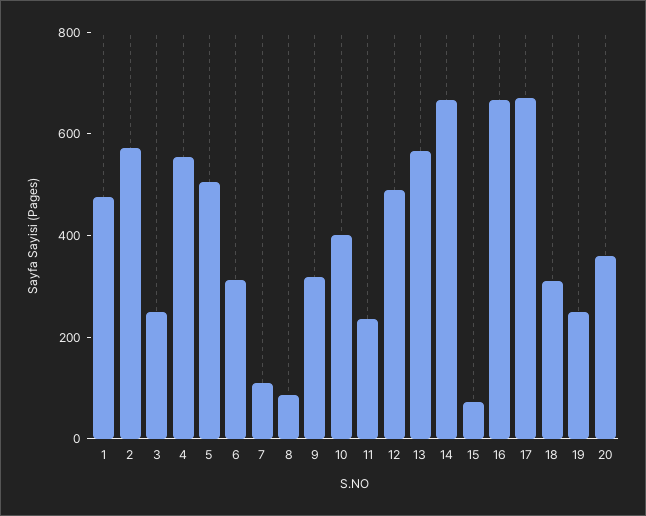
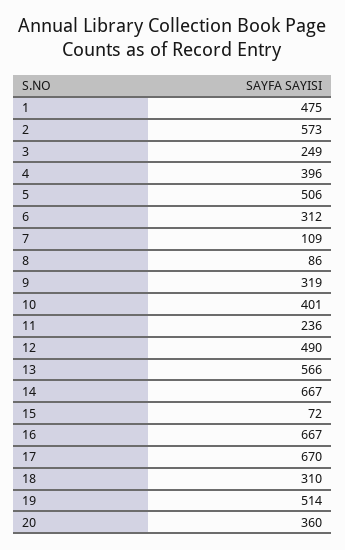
4: 550 -> 396
19: 250 -> 514

